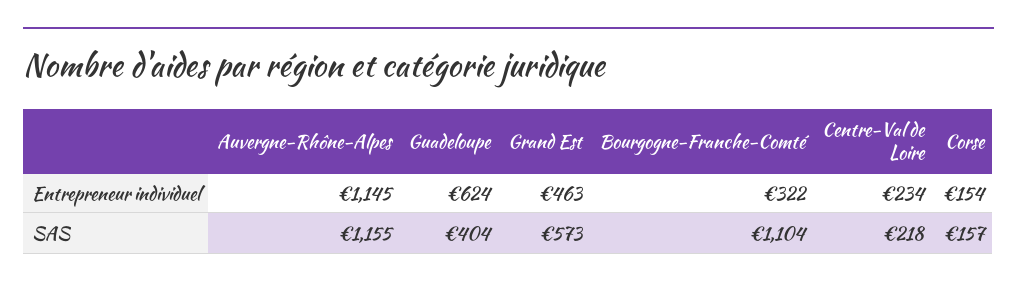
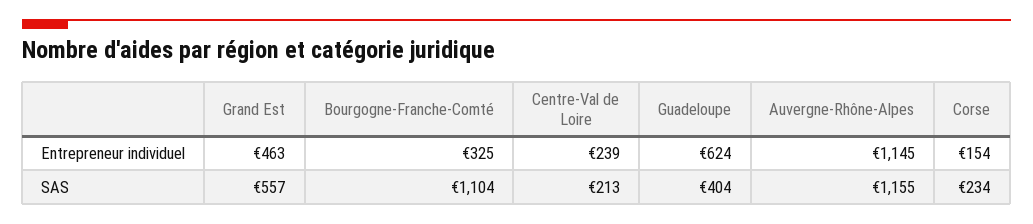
Bourgogne-Franche-Comté, Entrepreneur individuel: 322 -> 325
Centre-Val de Loire, Entrepreneur individuel: 234 -> 239
Grand Est, SAS: 573 -> 557
Centre-Val de Loire, SAS: 218 -> 213
Corse, SAS: 157 -> 234

